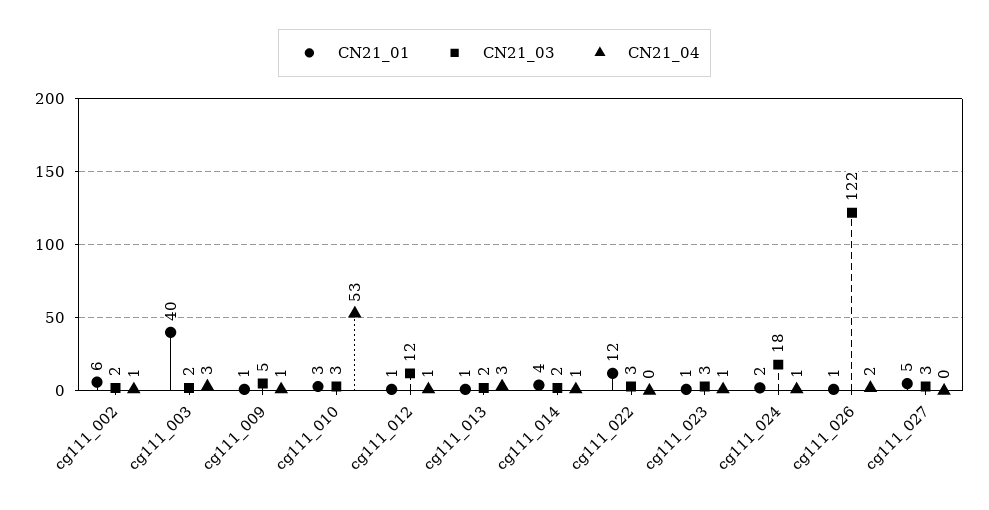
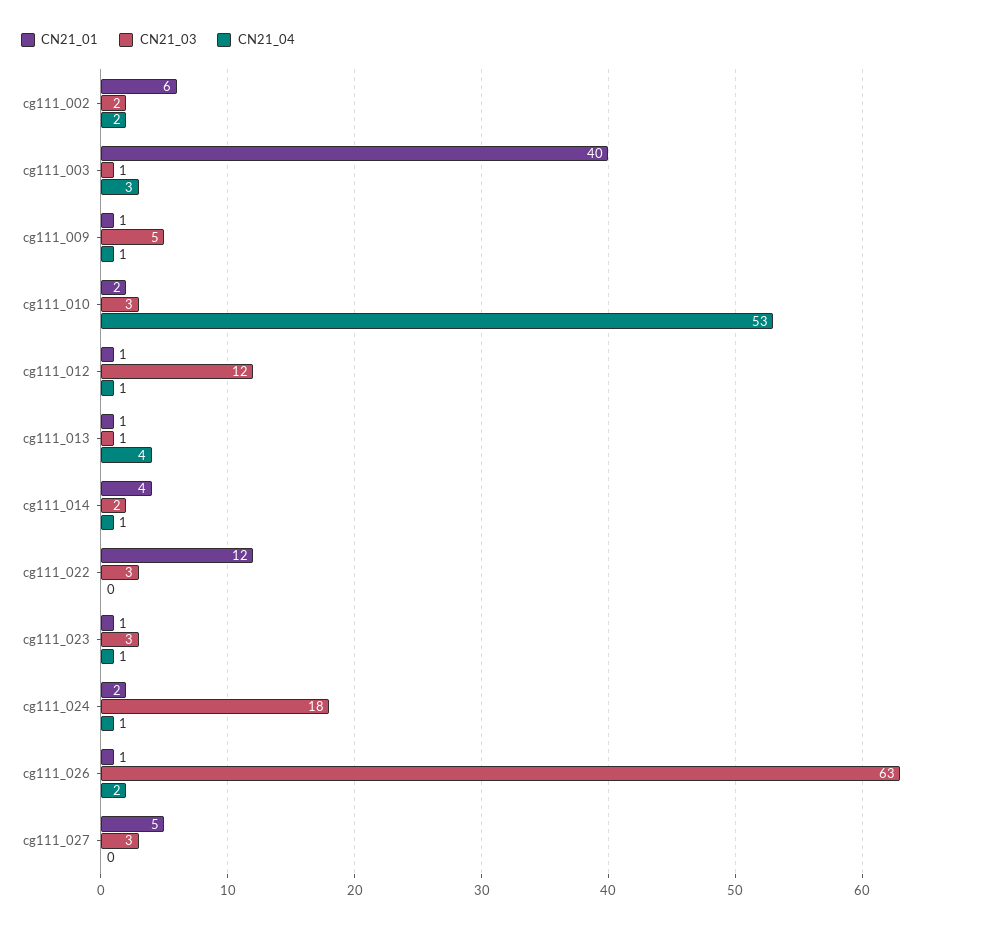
CN21_04, cg111_002: 1 -> 2
CN21_03, cg111_003: 2 -> 1
CN21_01, cg111_010: 3 -> 2
CN21_03, cg111_013: 2 -> 1
CN21_04, cg111_013: 3 -> 4
CN21_03, cg111_026: 122 -> 63

